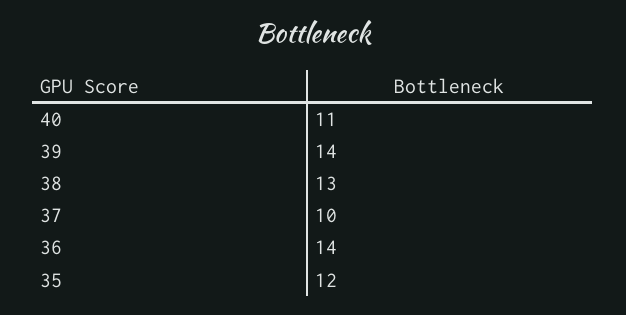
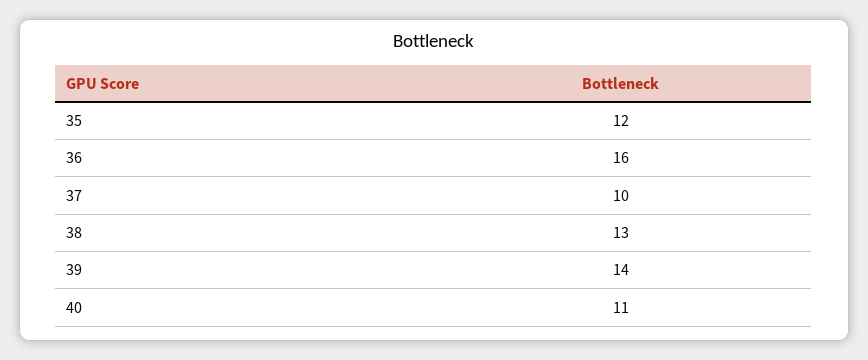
36: 14 -> 16

